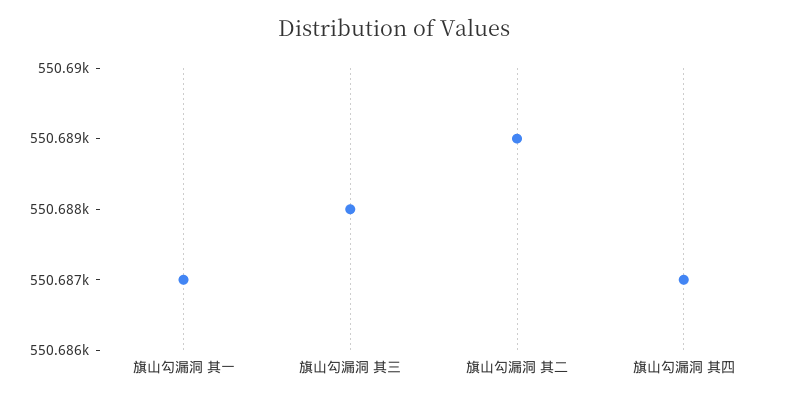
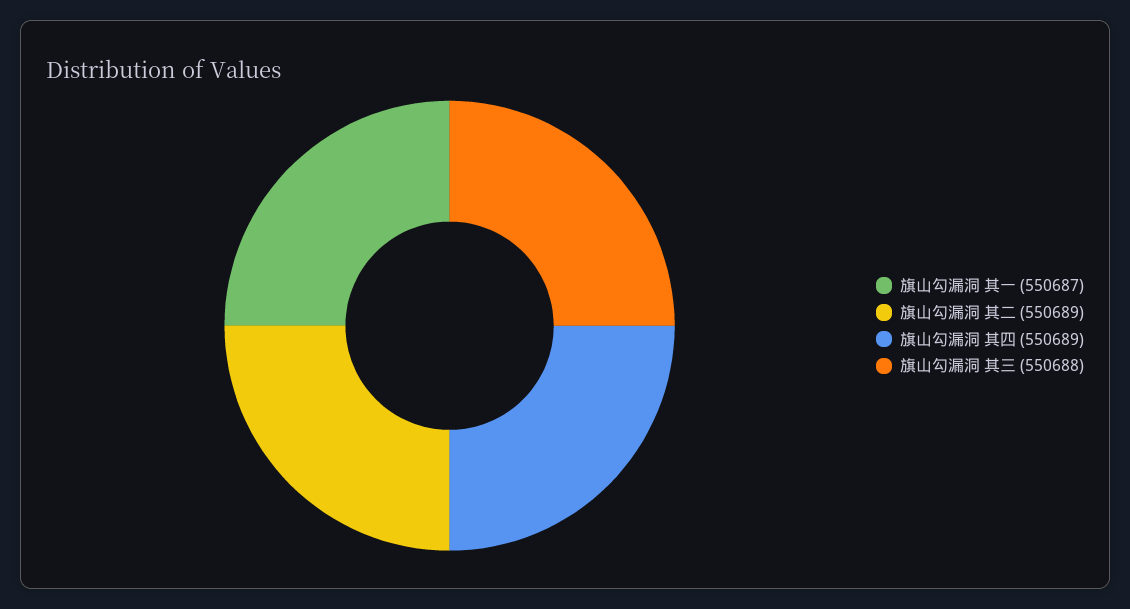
旗山勾漏洞 其四: 550687 -> 550689

